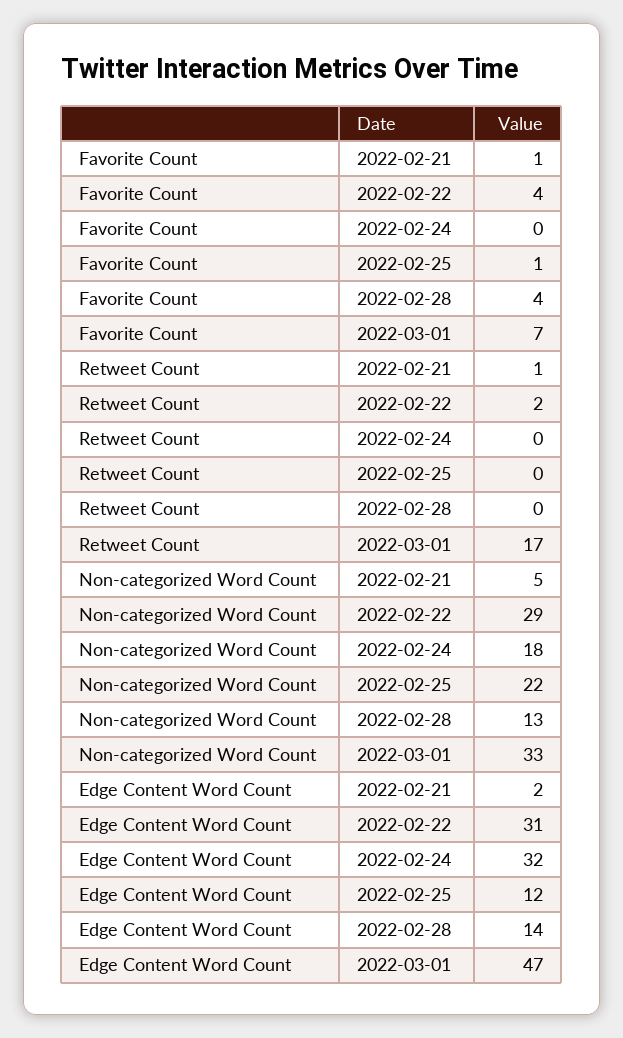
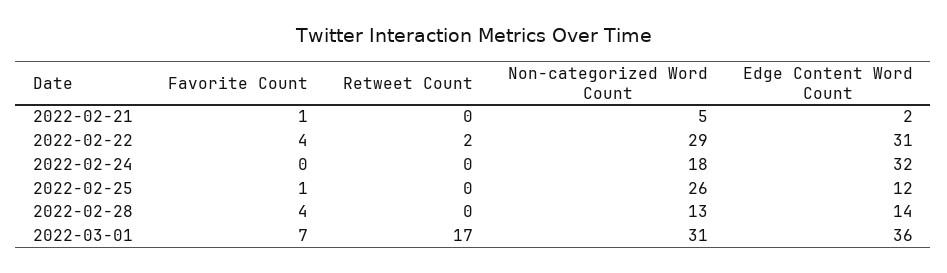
Retweet Count, 2022-02-21: 1 -> 0
Non-categorized Word Count, 2022-02-25: 22 -> 26
Non-categorized Word Count, 2022-03-01: 33 -> 31
Edge Content Word Count, 2022-03-01: 47 -> 36

